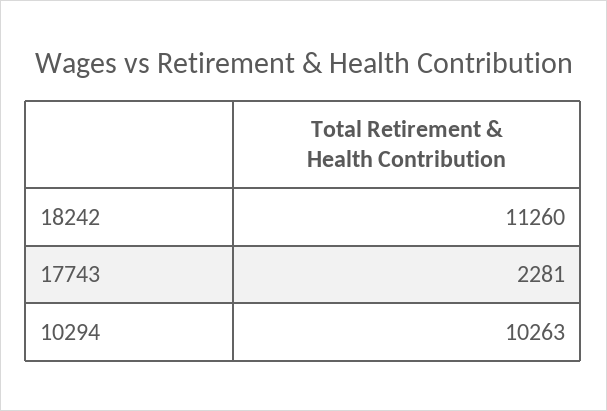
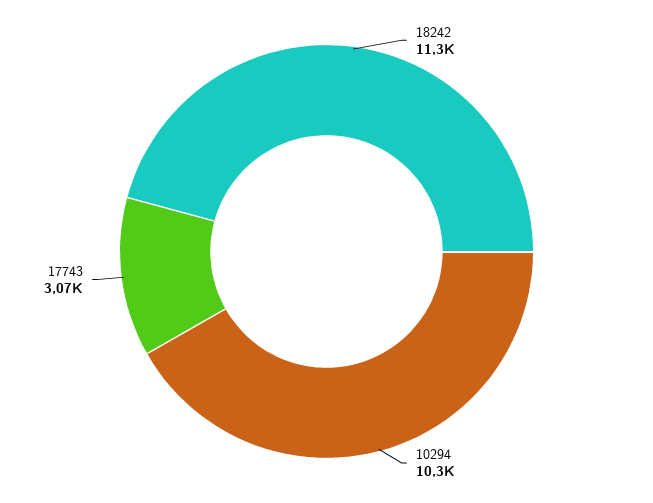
17743: 2281 -> 3070

